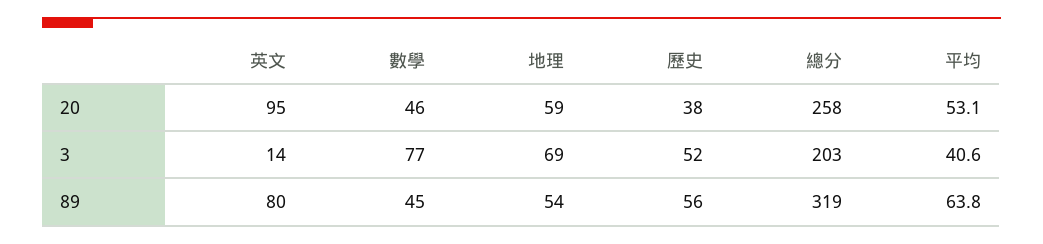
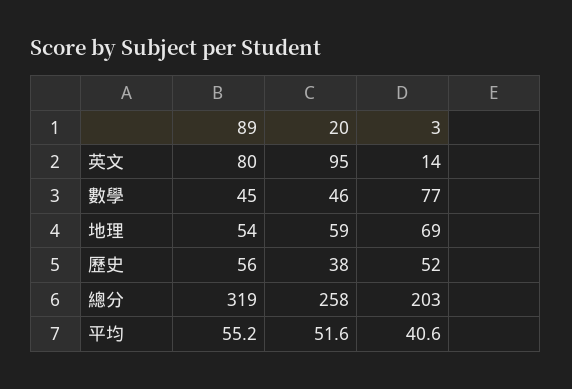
平均, 20: 53.1 -> 51.6
平均, 89: 63.8 -> 55.2

